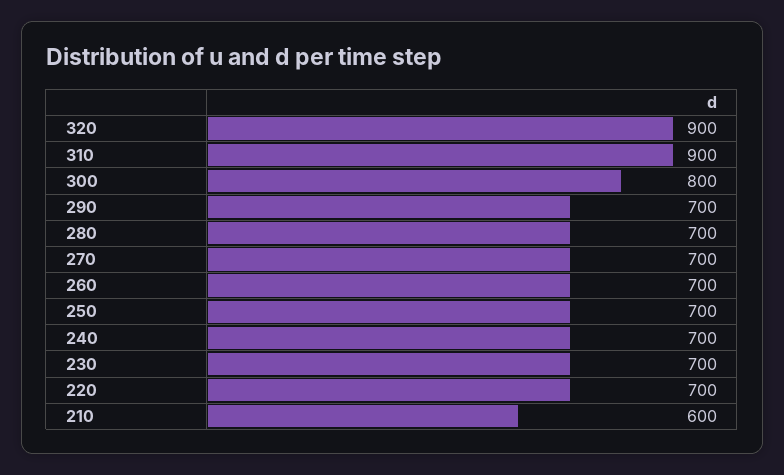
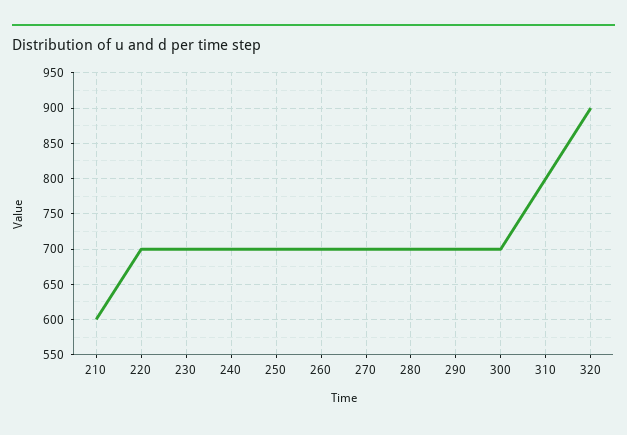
310: 900 -> 800
300: 800 -> 700

